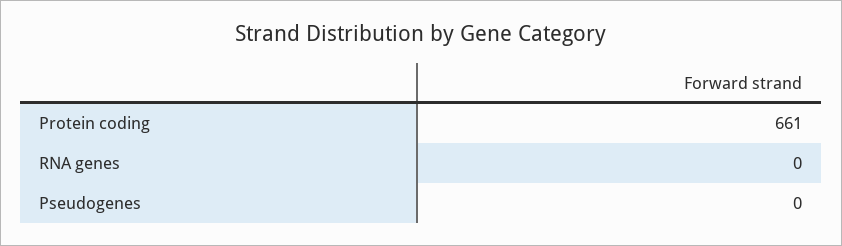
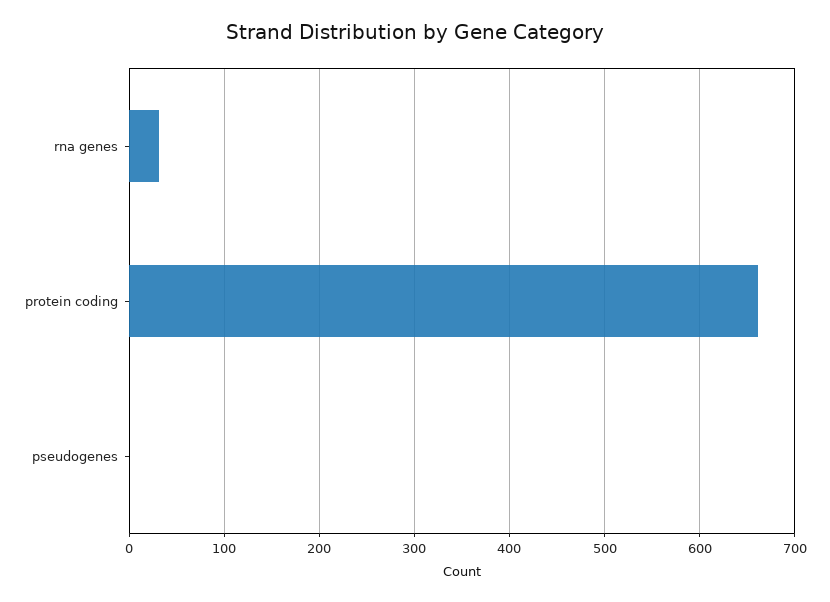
RNA genes: 0 -> 30

